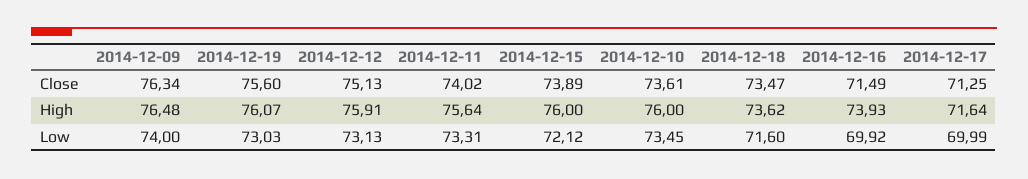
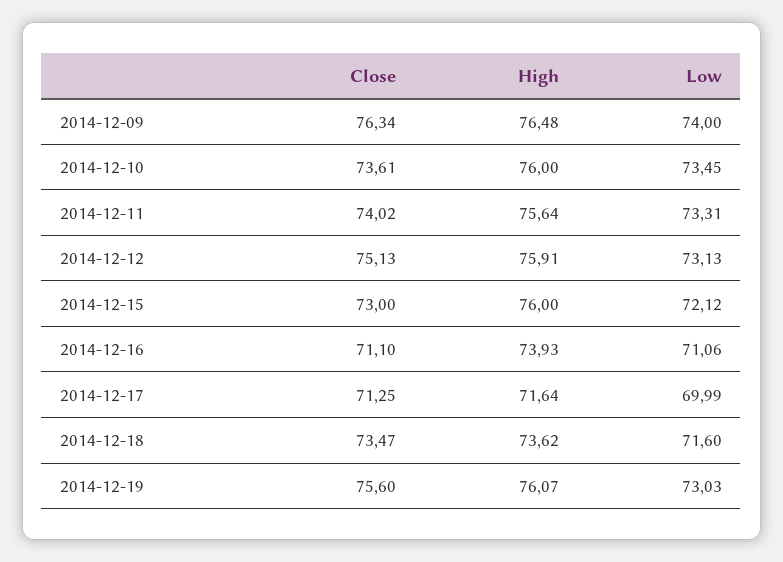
2014-12-15, Close: 73.89 -> 73
2014-12-16, Close: 71.49 -> 71.1
2014-12-16, Low: 69.92 -> 71.06

